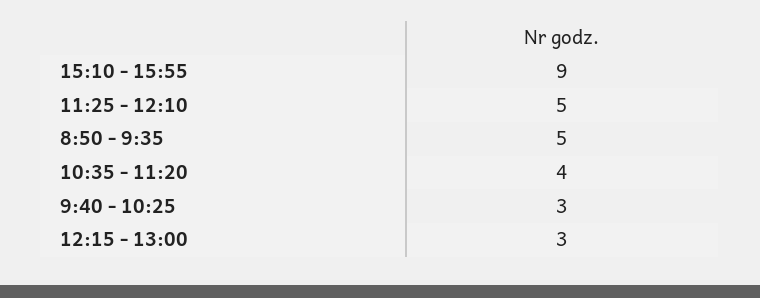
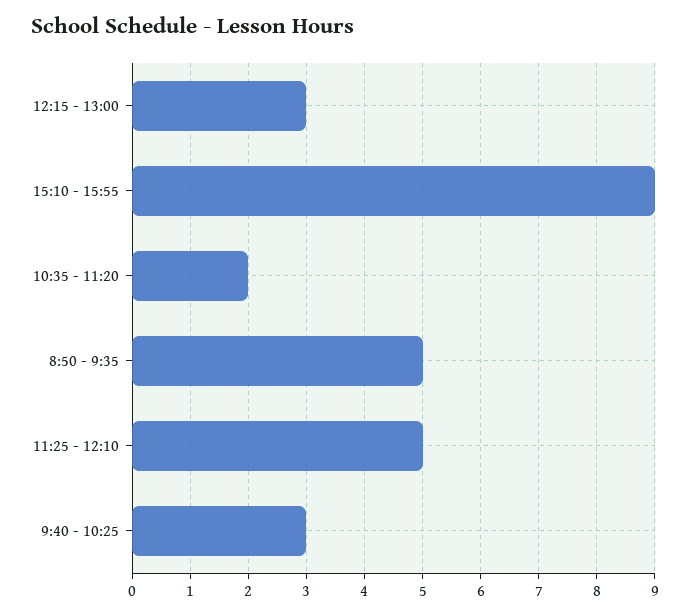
10:35 - 11:20: 4 -> 2

